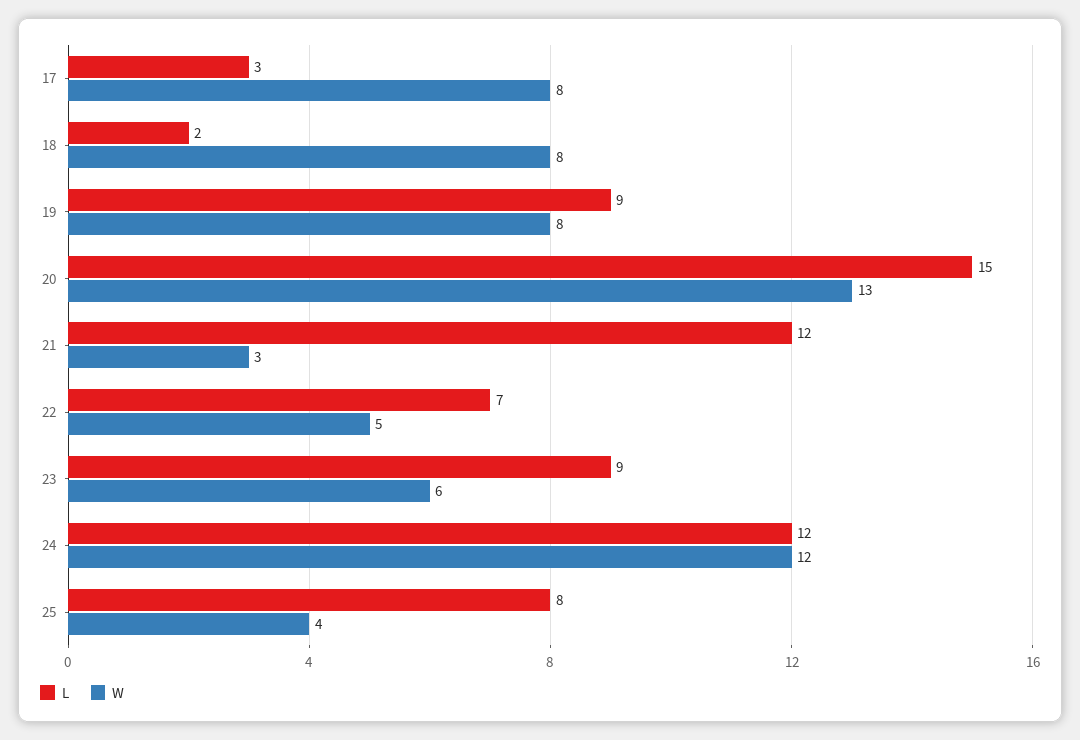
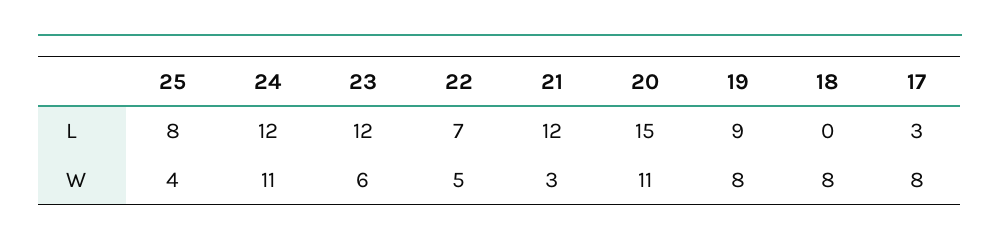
L, 18: 2 -> 0
W, 20: 13 -> 11
L, 23: 9 -> 12
W, 24: 12 -> 11

